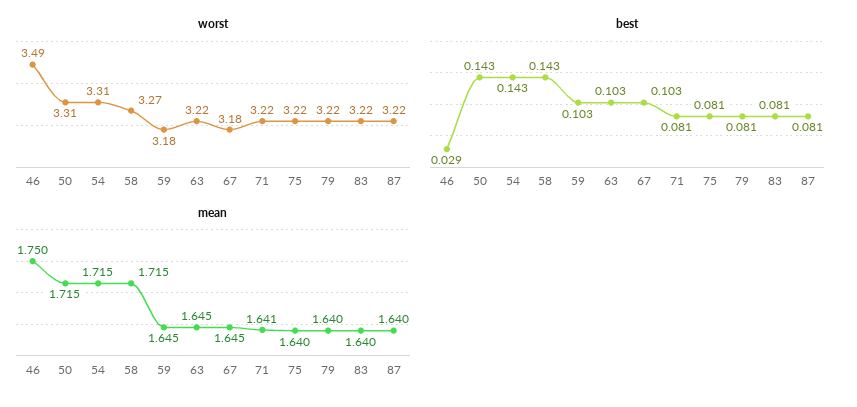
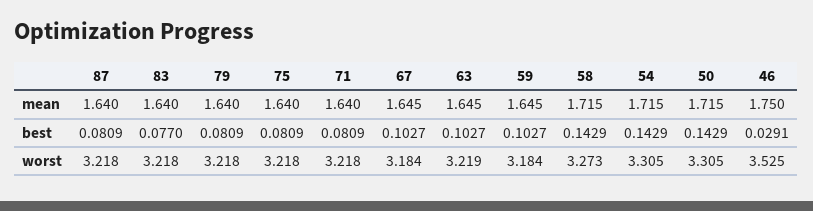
worst, 46: 3.49 -> 3.525
best, 83: 0.081 -> 0.077
mean, 71: 1.641 -> 1.64

